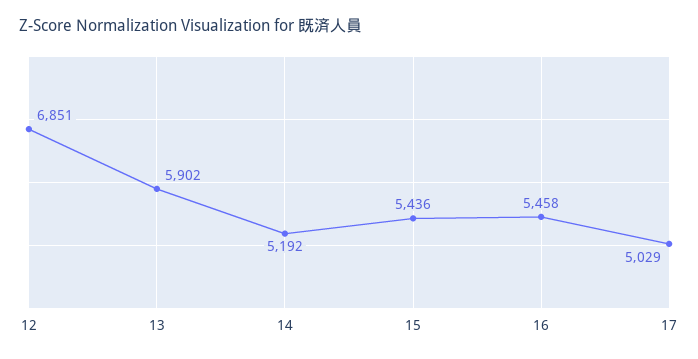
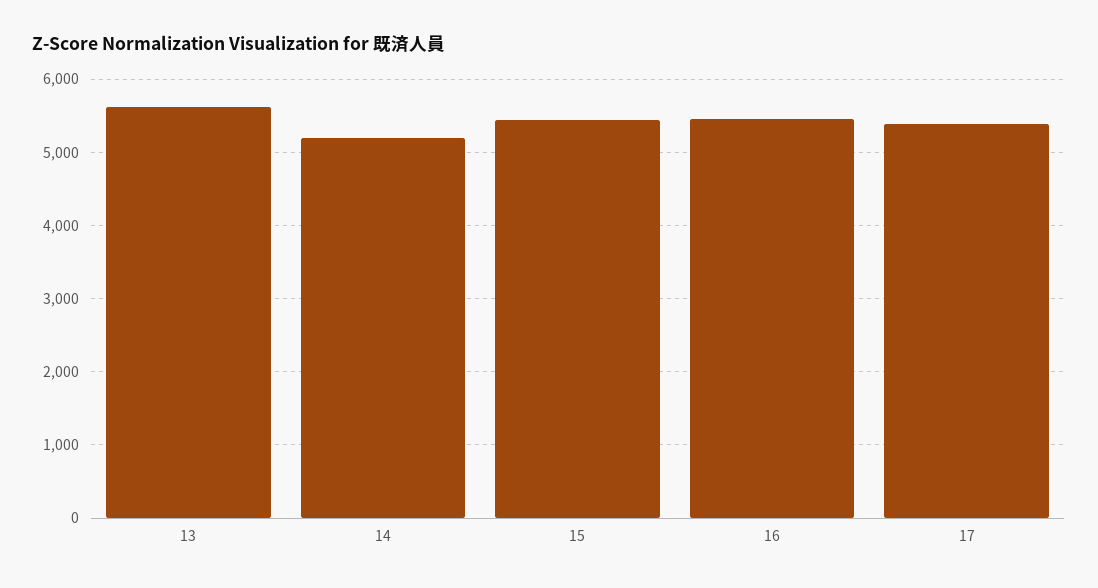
12: 6851 -> none
13: 5902 -> 5600
17: 5029 -> 5400

